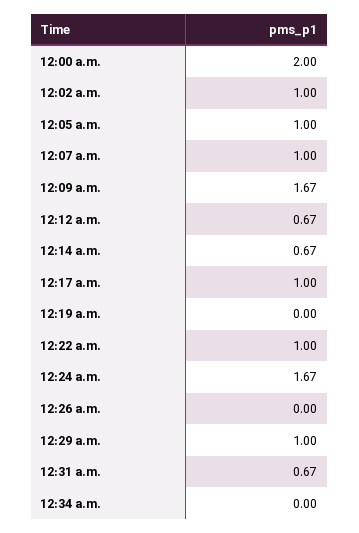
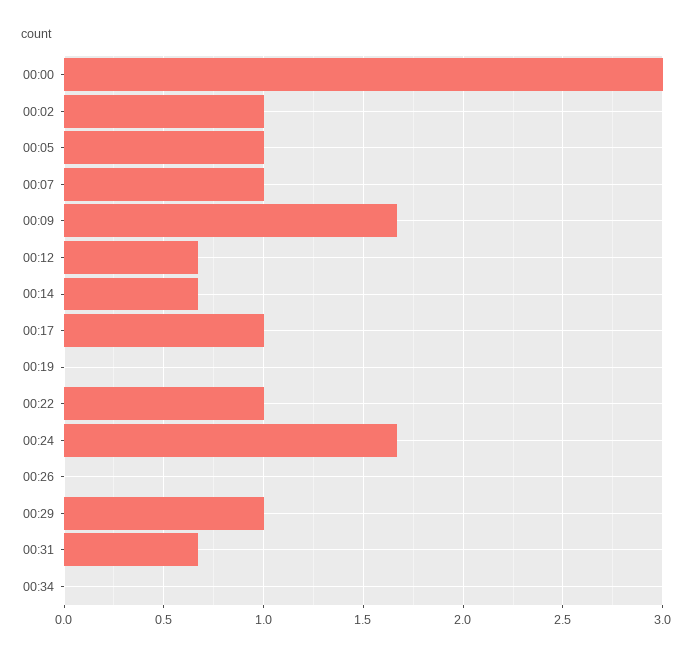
12:00 a.m.: 2 -> 3

